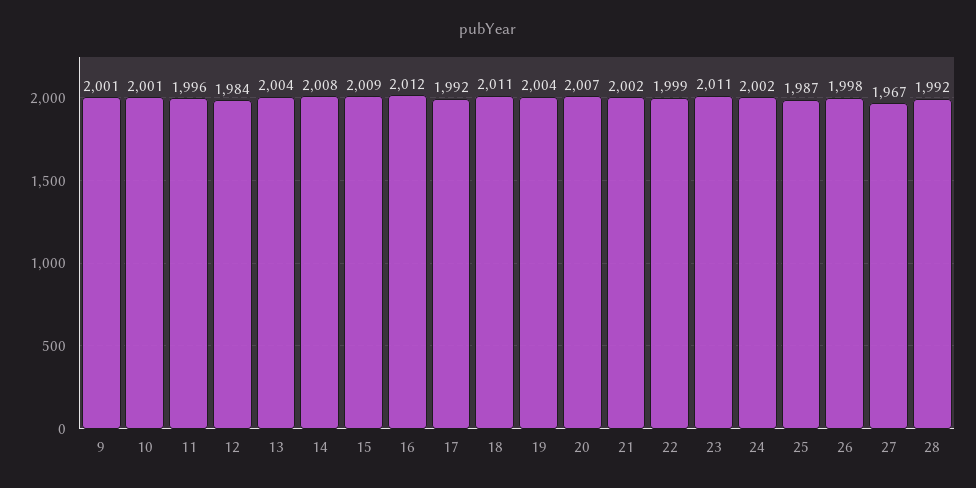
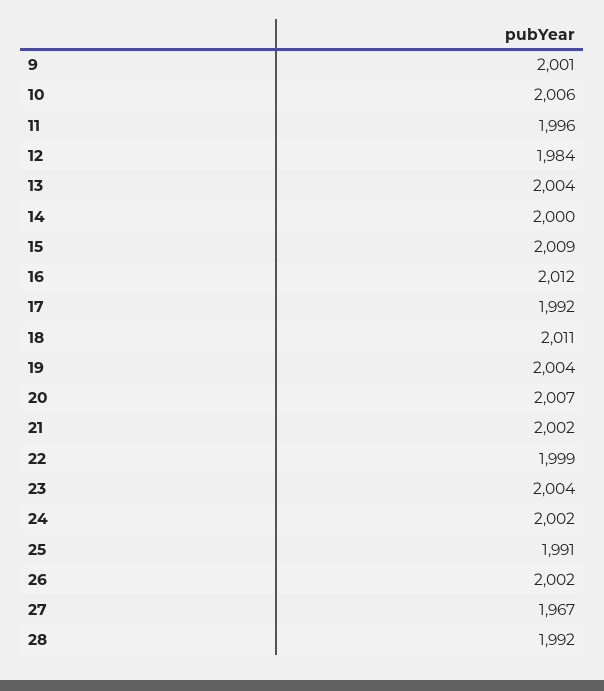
10: 2001 -> 2006
14: 2008 -> 2000
23: 2011 -> 2004
25: 1987 -> 1991
26: 1998 -> 2002

